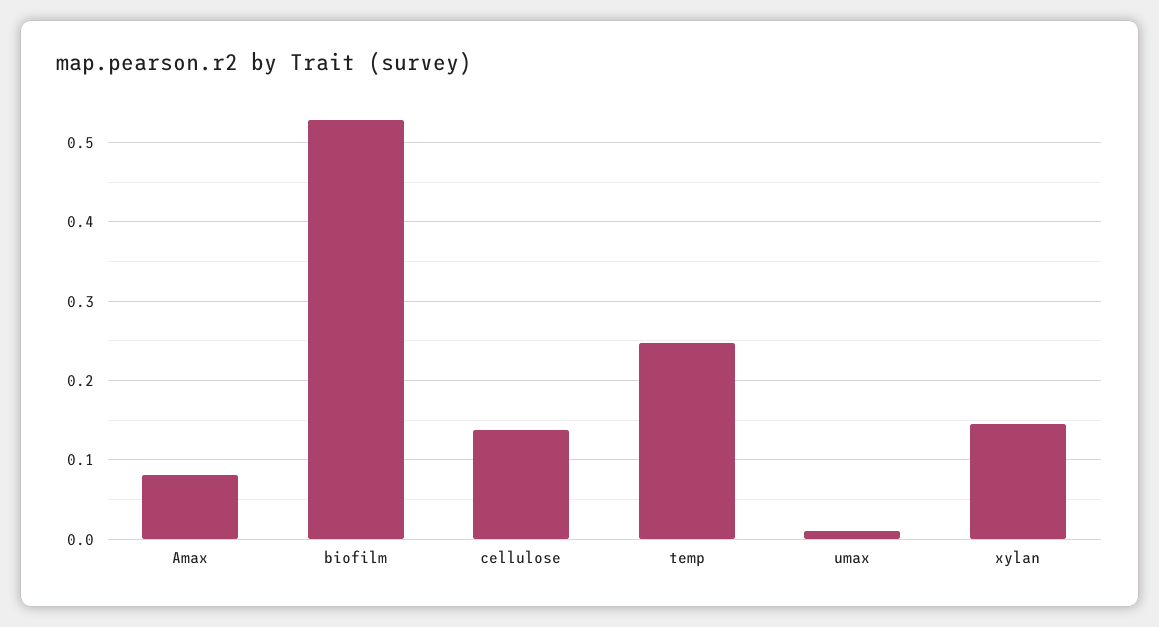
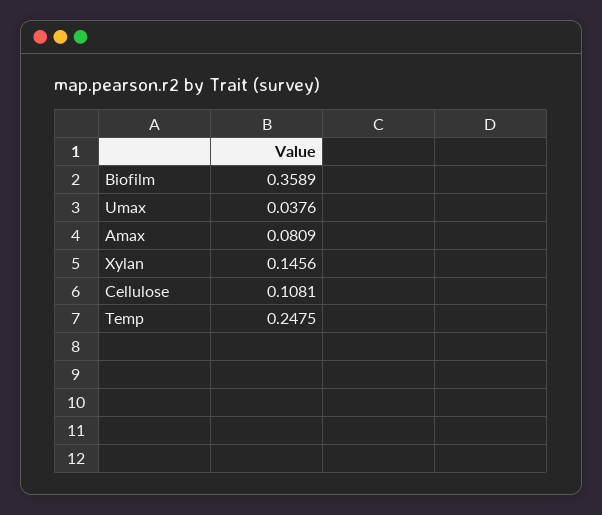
biofilm: 0.53 -> 0.3589
cellulose: 0.14 -> 0.1081
umax: 0.01 -> 0.0376

